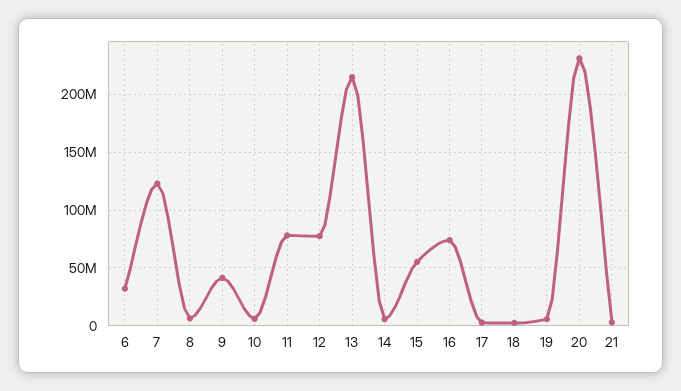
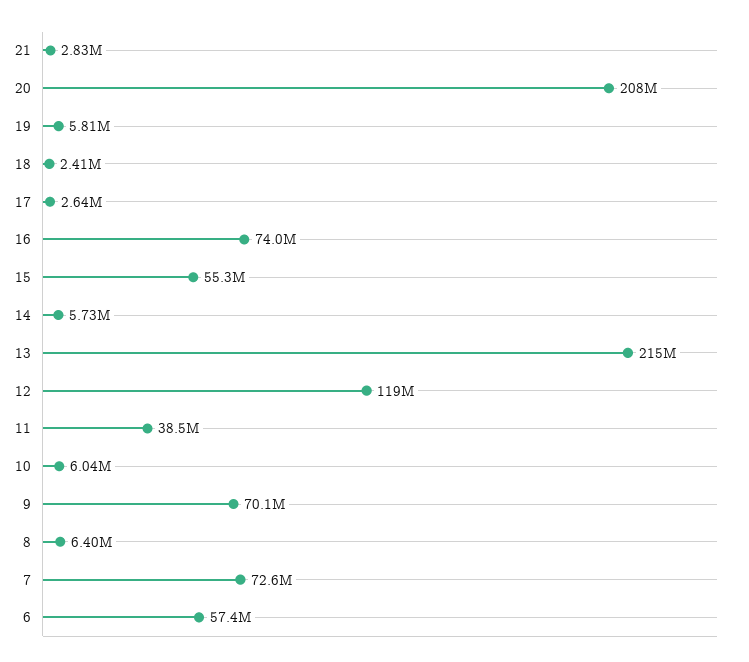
6: 30000000 -> 57400000
7: 120000000 -> 72600000
9: 40000000 -> 70100000
11: 80000000 -> 38500000
12: 80000000 -> 119000000
20: 230000000 -> 208000000

